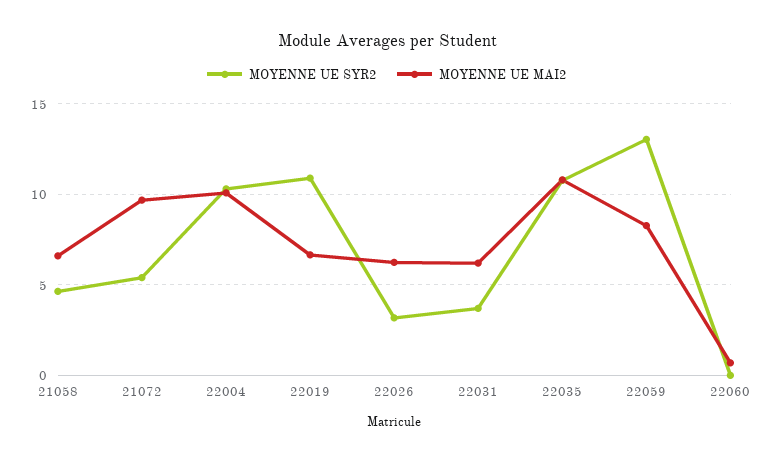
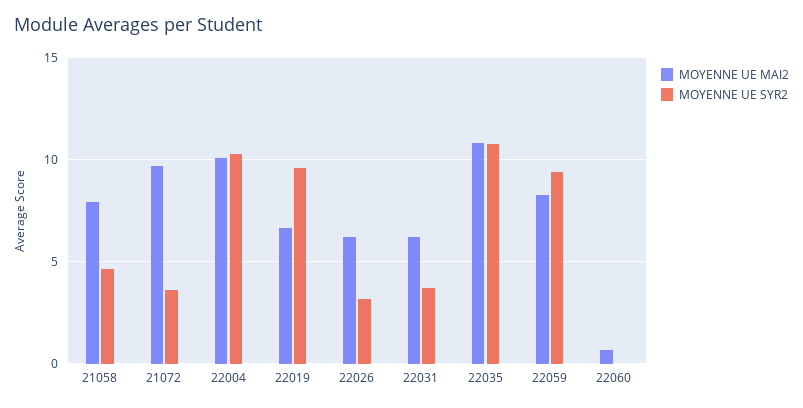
MOYENNE UE MAI2, 21058: 6.5 -> 8
MOYENNE UE SYR2, 21072: 5.5 -> 3.5
MOYENNE UE SYR2, 22019: 11 -> 9.5
MOYENNE UE SYR2, 22059: 13 -> 9.5

